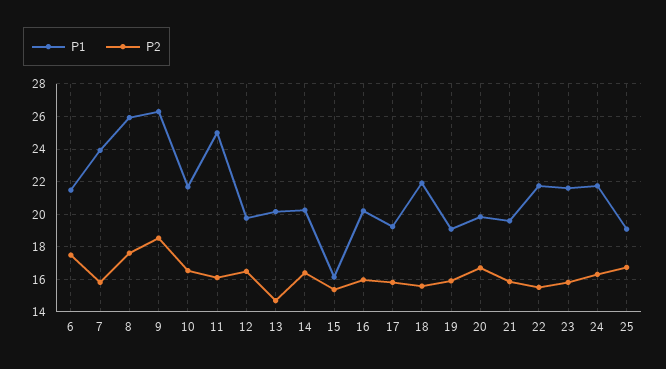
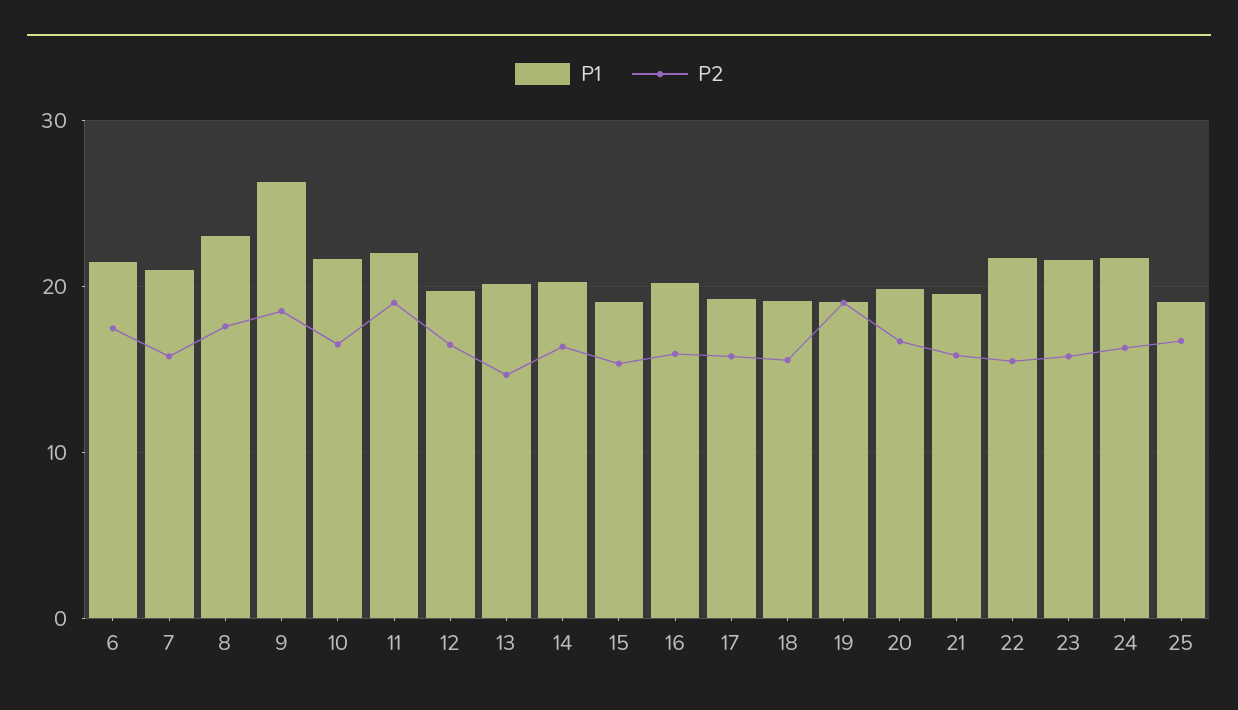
P1, 7: 24 -> 21
P1, 8: 26 -> 23
P1, 11: 25 -> 22
P2, 11: 16 -> 19
P1, 15: 16 -> 19
P1, 18: 22 -> 19
P2, 19: 16 -> 19

